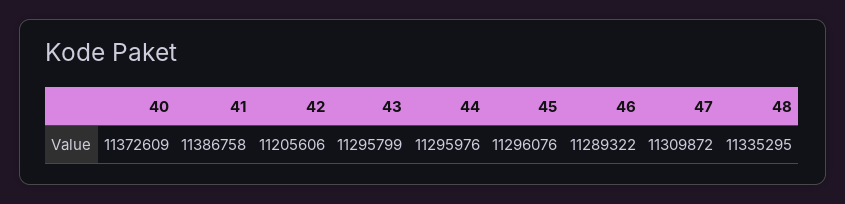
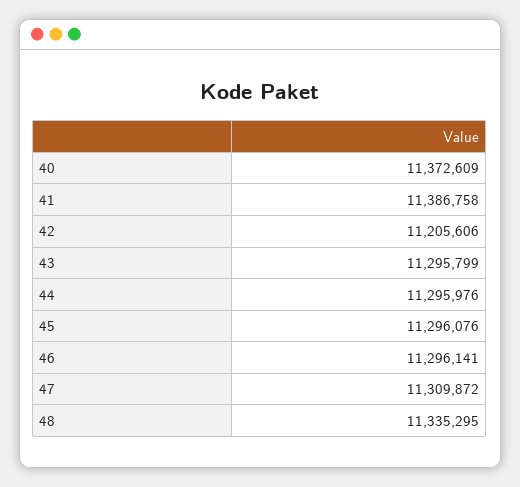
46: 11289322 -> 11296141

